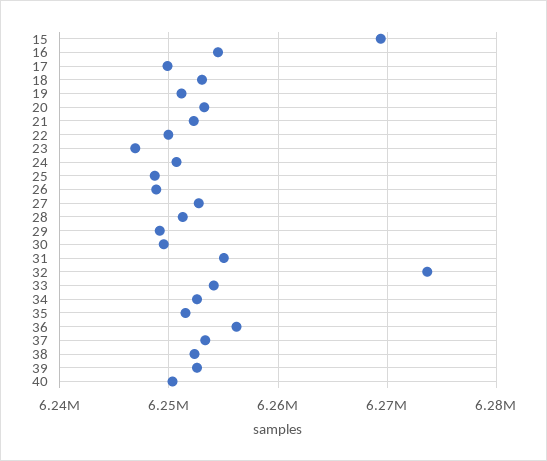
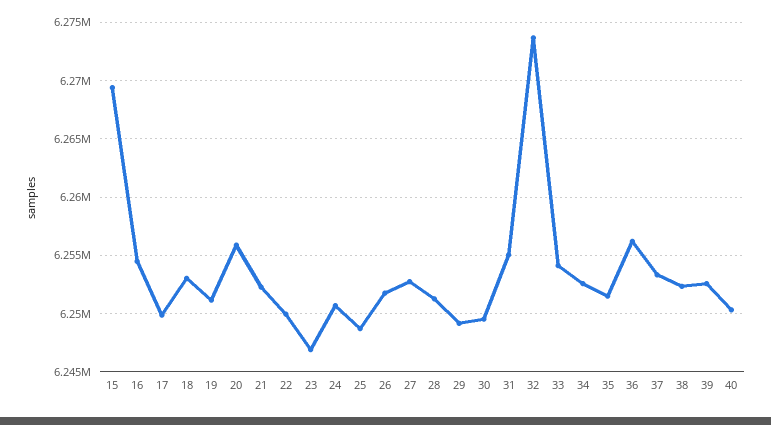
20: 6253000 -> 6256000
26: 6249000 -> 6252000

